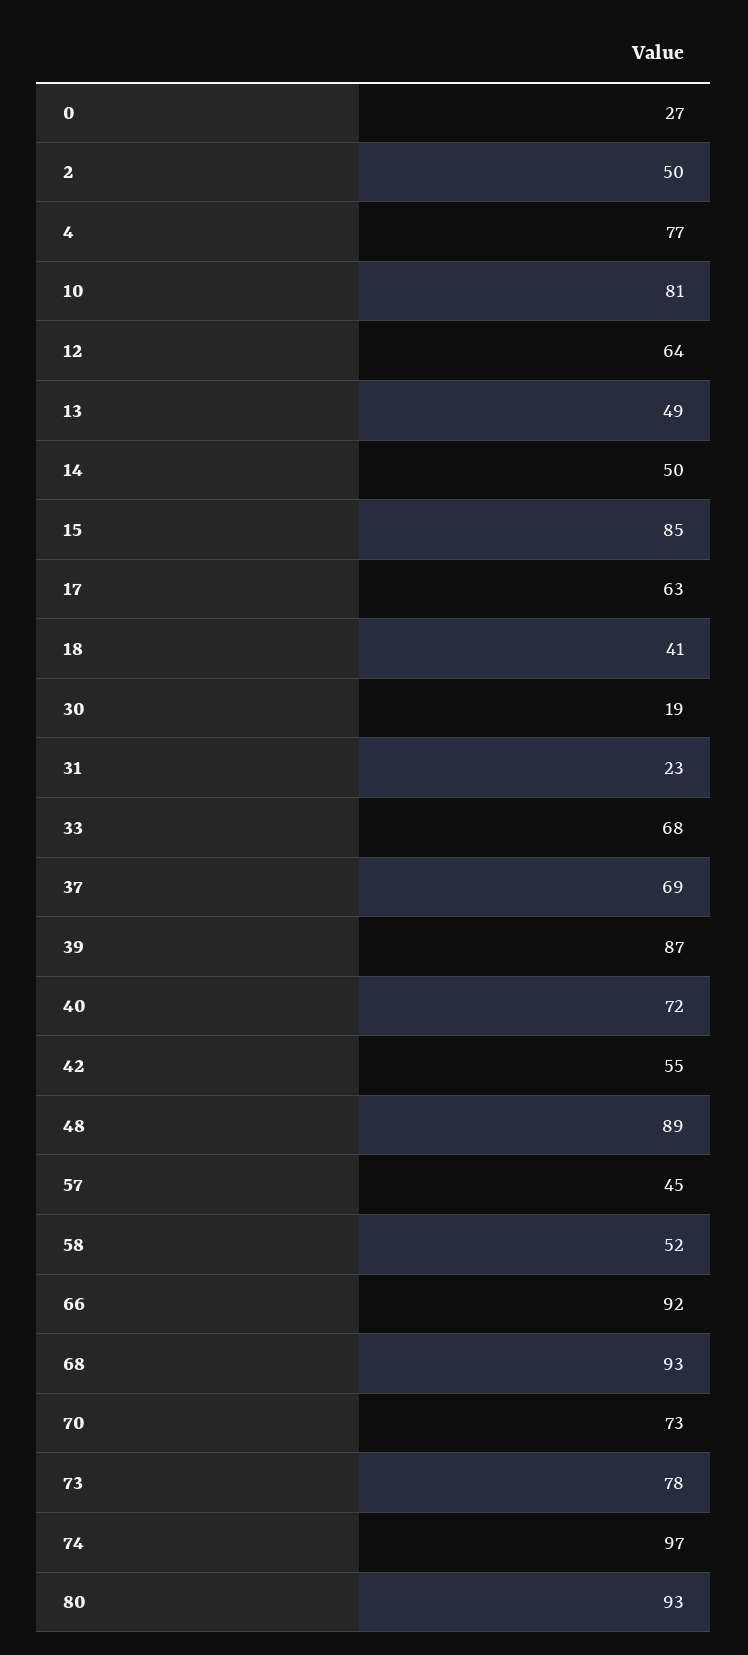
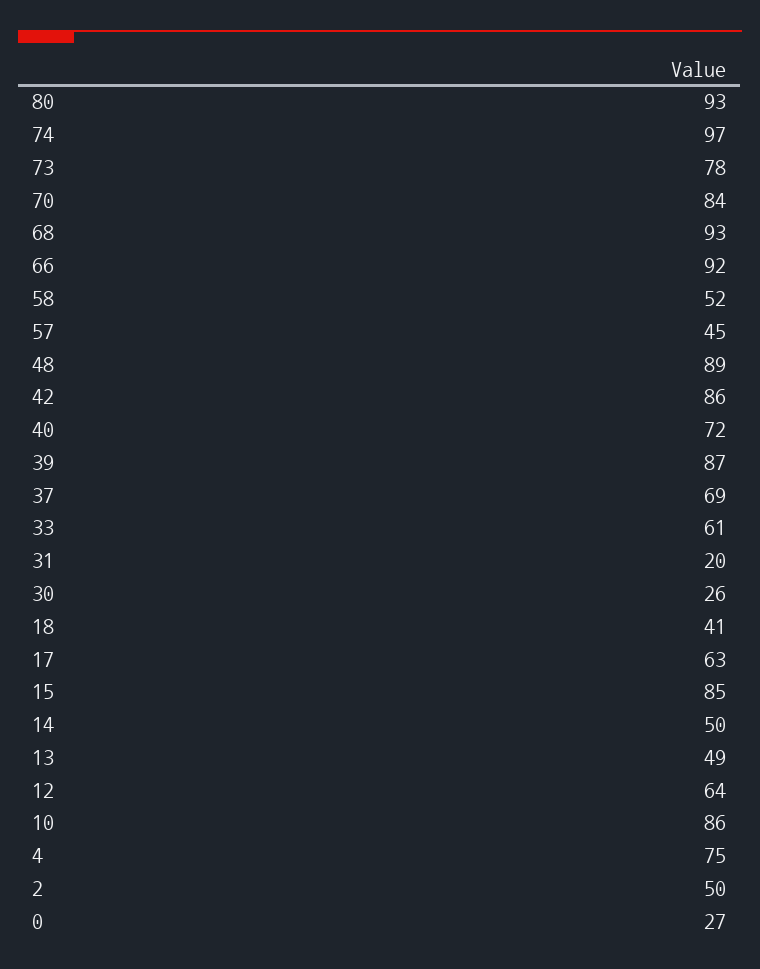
4: 77 -> 75
10: 81 -> 86
30: 19 -> 26
31: 23 -> 20
33: 68 -> 61
42: 55 -> 86
70: 73 -> 84

